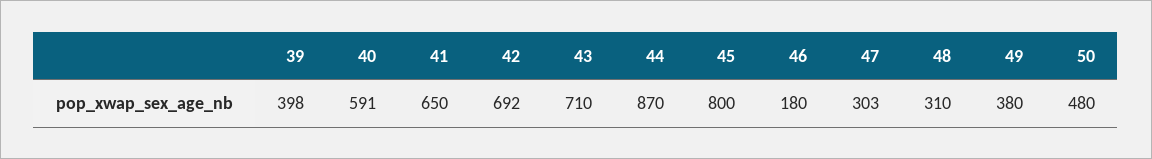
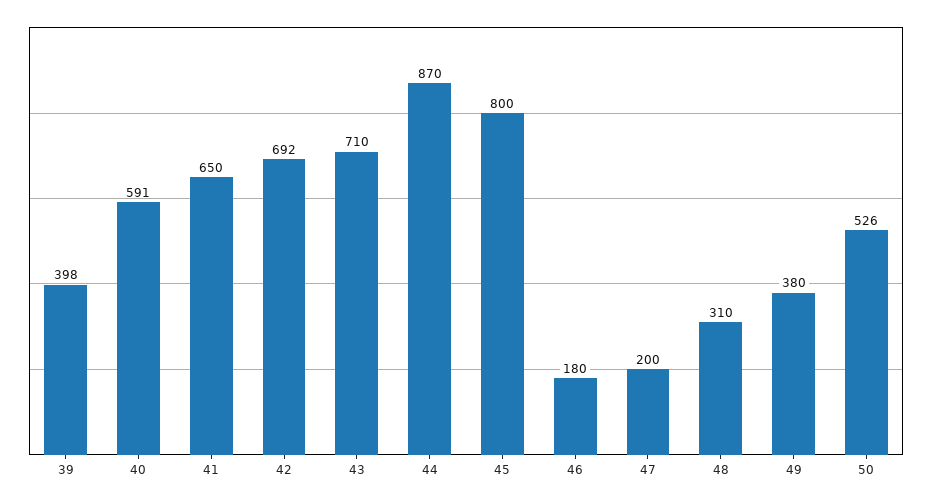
47: 303 -> 200
50: 480 -> 526

